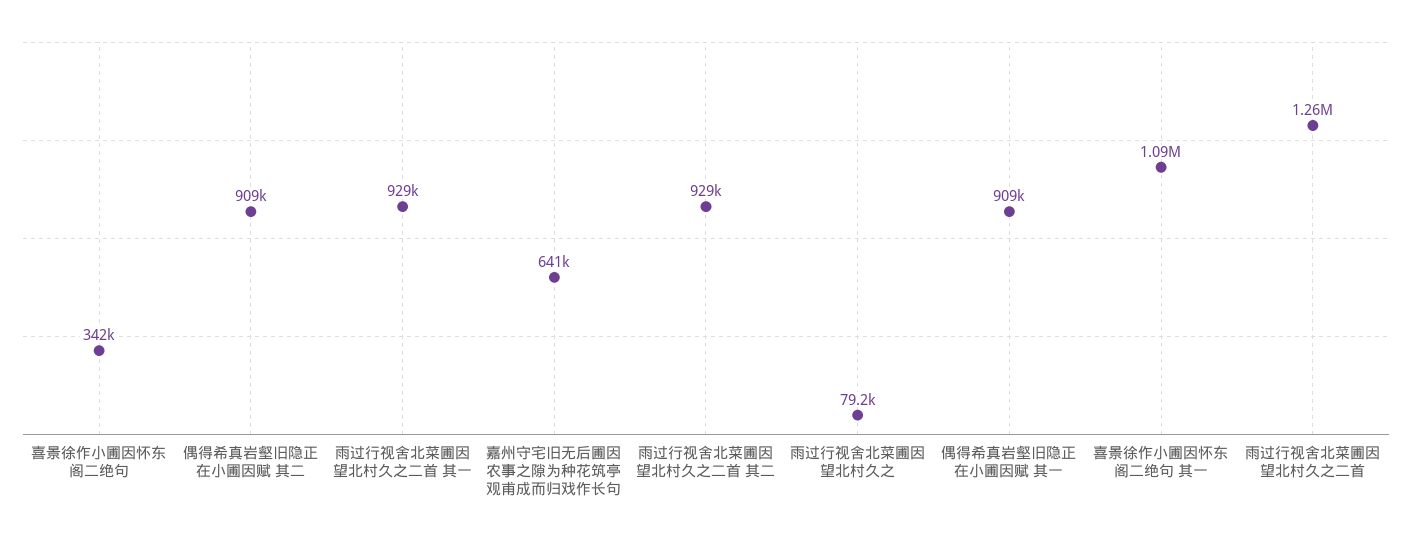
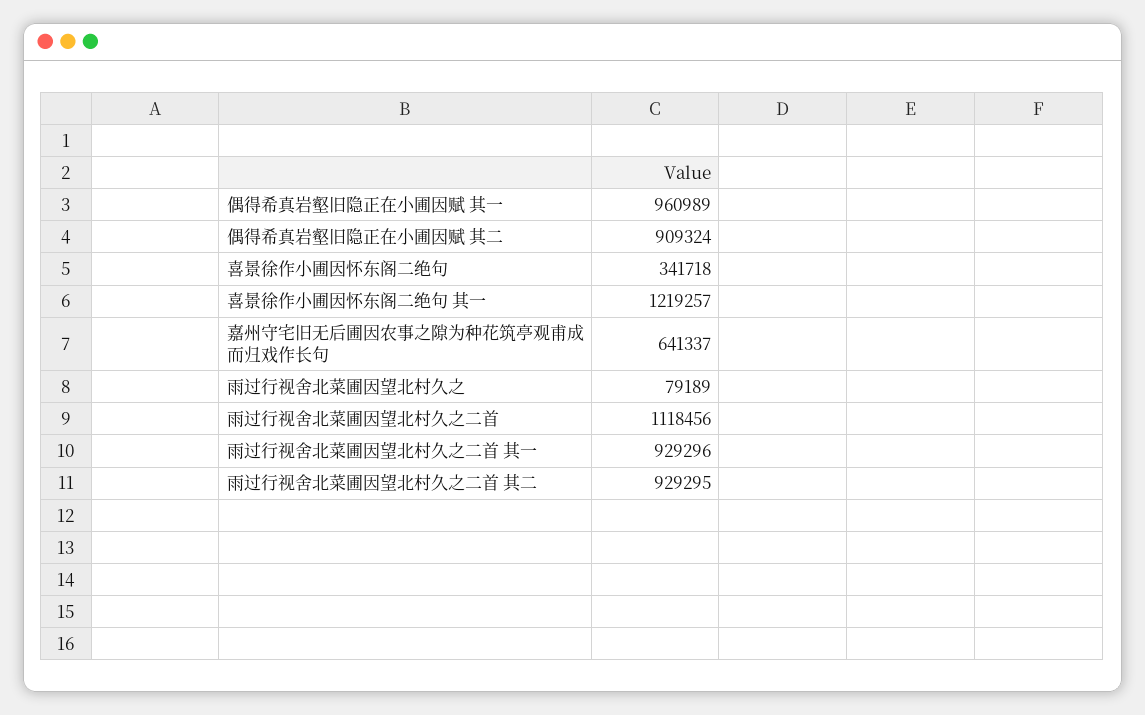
偶得希真岩壑旧隐正在小圃因赋 其一: 909000 -> 960989
喜景徐作小圃因怀东阁二绝句 其一: 1090000 -> 1219257
雨过行视舍北菜圃因望北村久之二首: 1260000 -> 1118456

